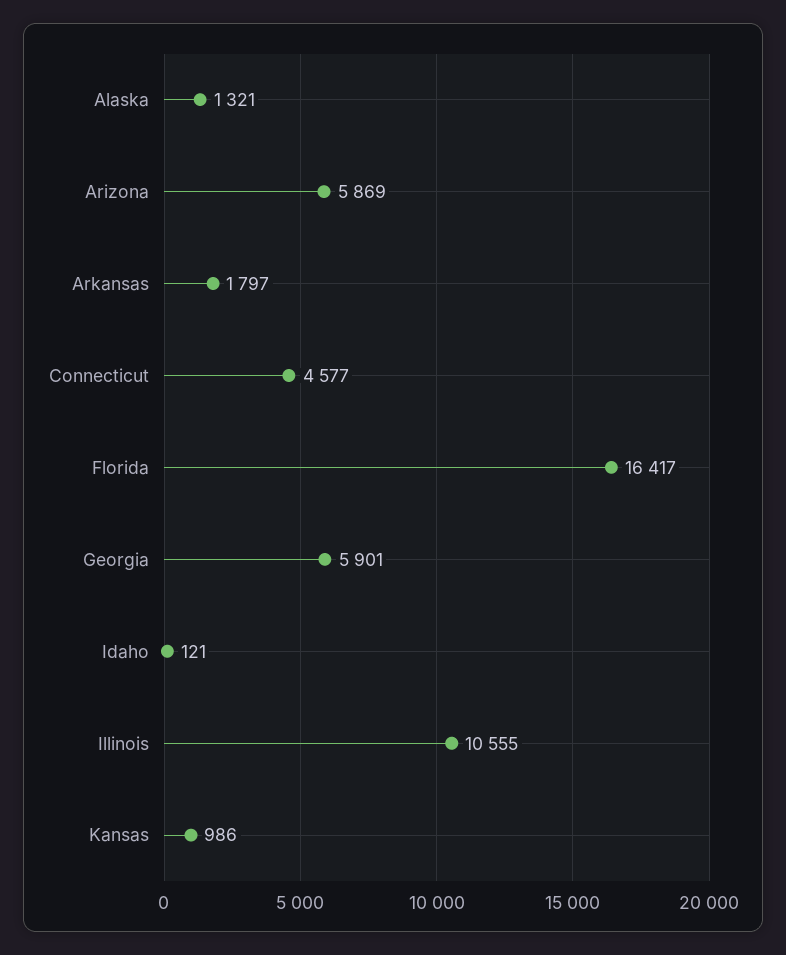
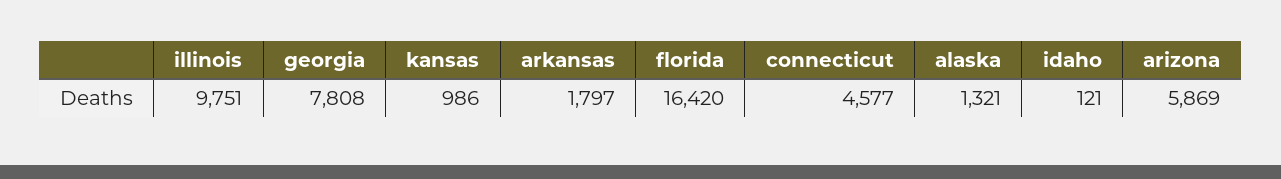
Florida: 16417 -> 16420
Georgia: 5901 -> 7808
Illinois: 10555 -> 9751

